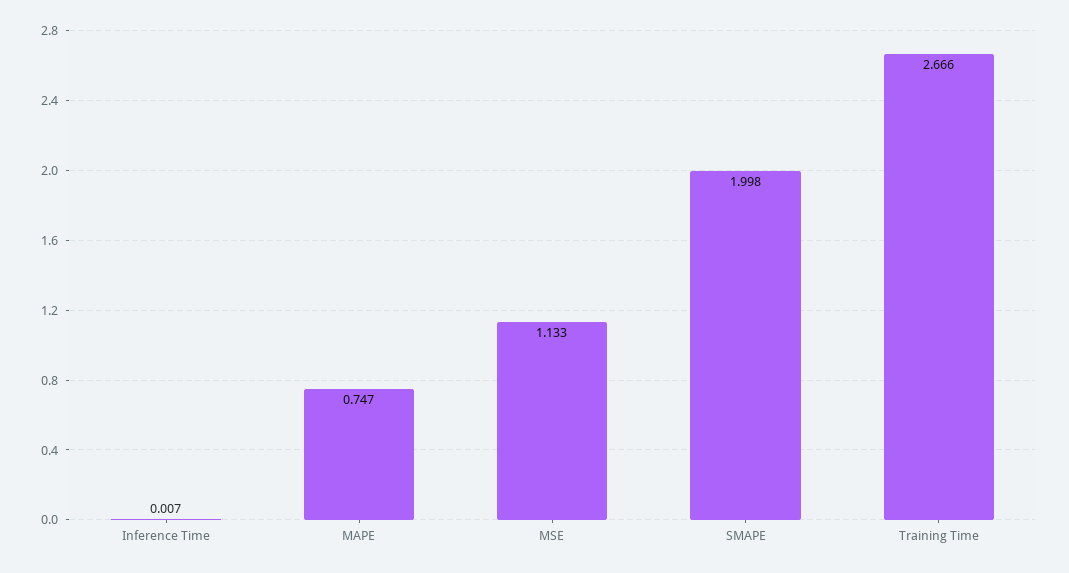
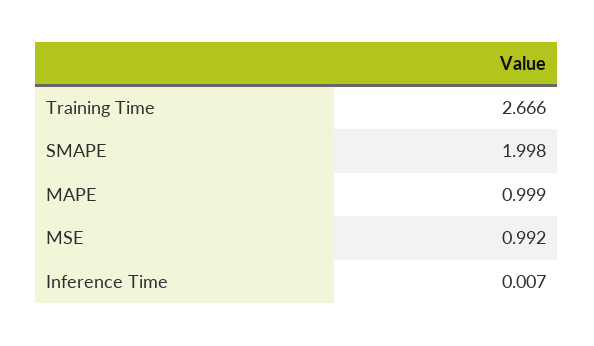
MAPE: 0.747 -> 0.999
MSE: 1.133 -> 0.992

